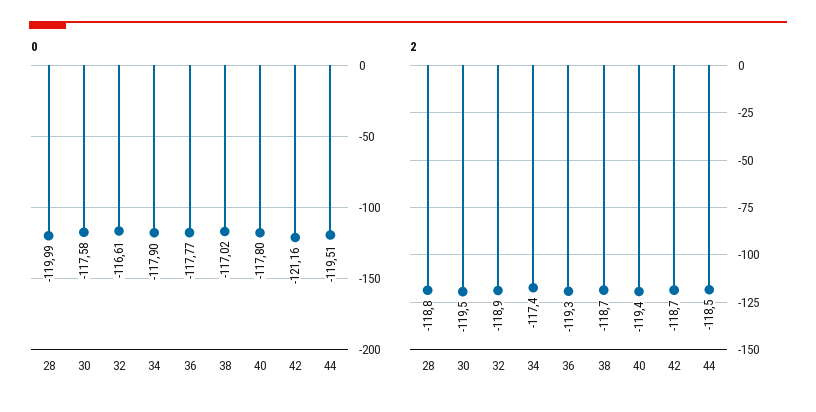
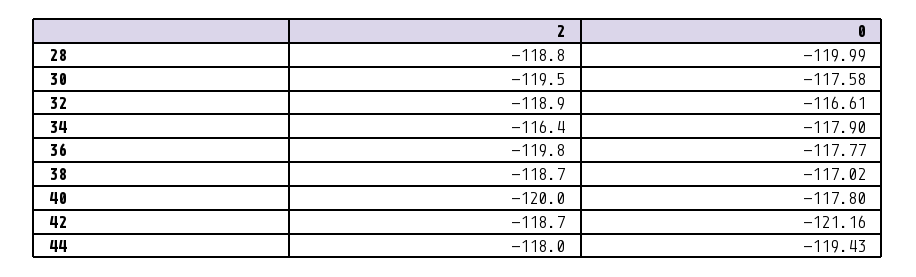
0, 44: -119.51 -> -119.43
2, 34: -117.4 -> -116.4
2, 36: -119.3 -> -119.8
2, 40: -119.4 -> -120
2, 44: -118.5 -> -118

